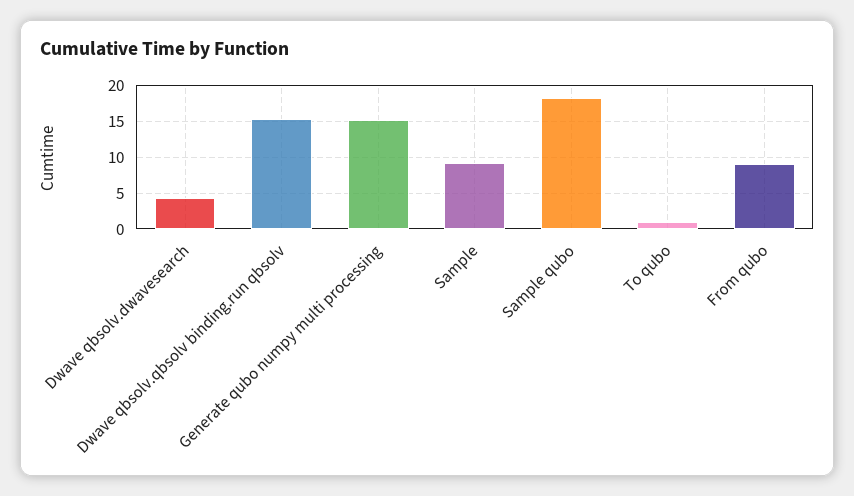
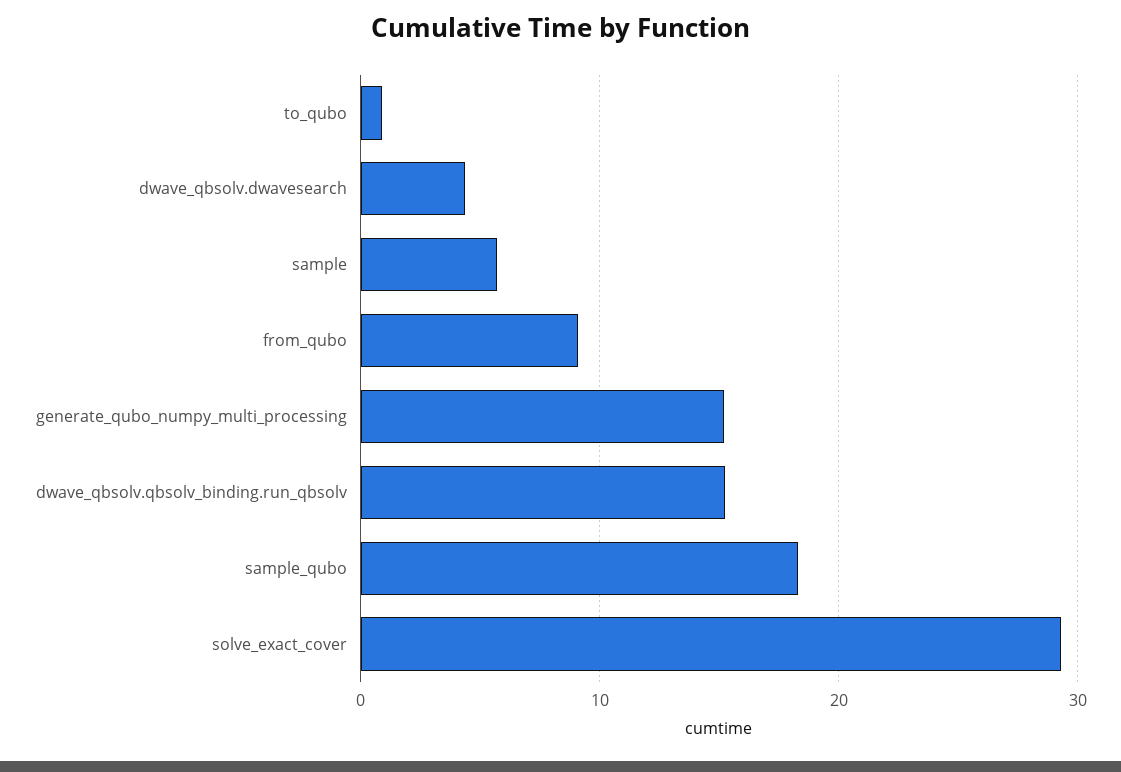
Sample: 9 -> 6
solve_exact_cover: none -> 29

